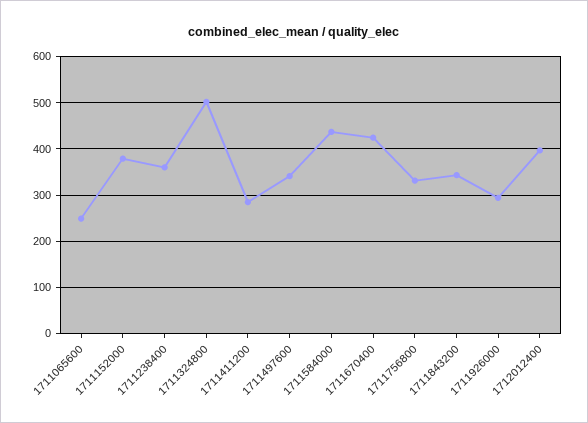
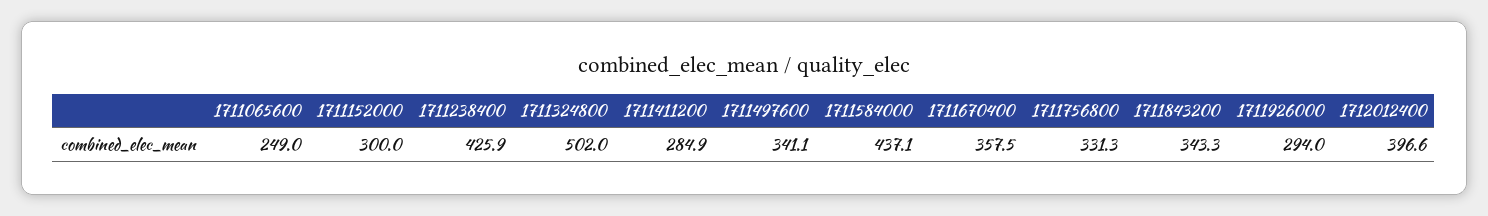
1711152000: 380 -> 300
1711238400: 360 -> 425.9
1711670400: 420 -> 357.5

